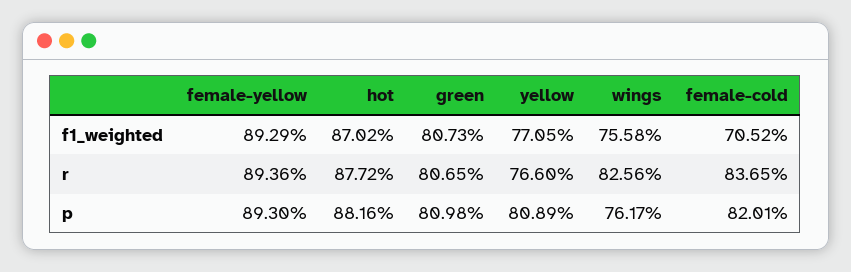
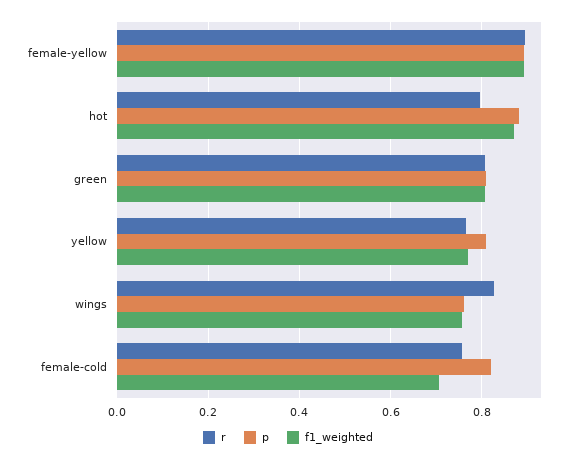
r, hot: 0.8772 -> 0.8
r, female-cold: 0.8365 -> 0.76

